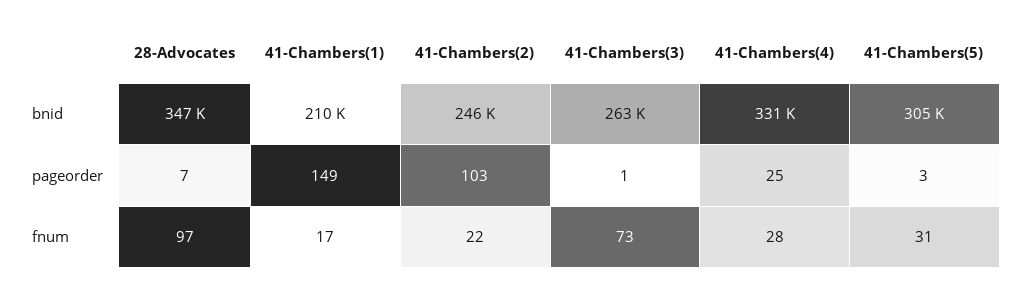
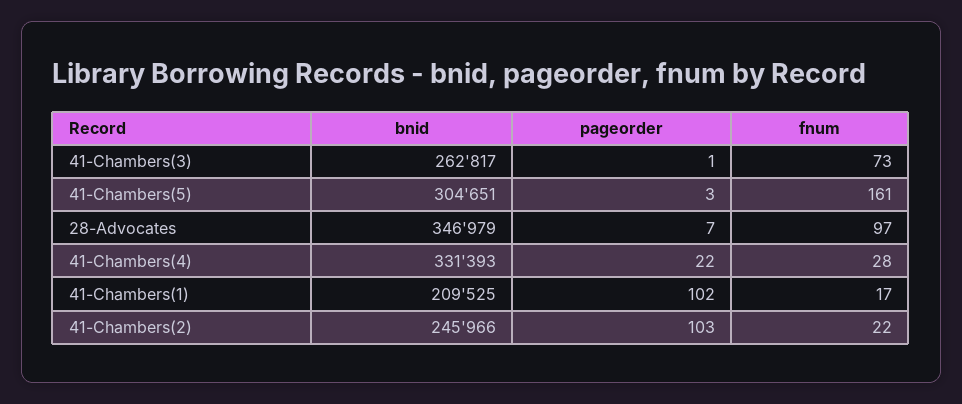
41-Chambers(1), pageorder: 149 -> 102
41-Chambers(4), pageorder: 25 -> 22
41-Chambers(5), fnum: 31 -> 161

